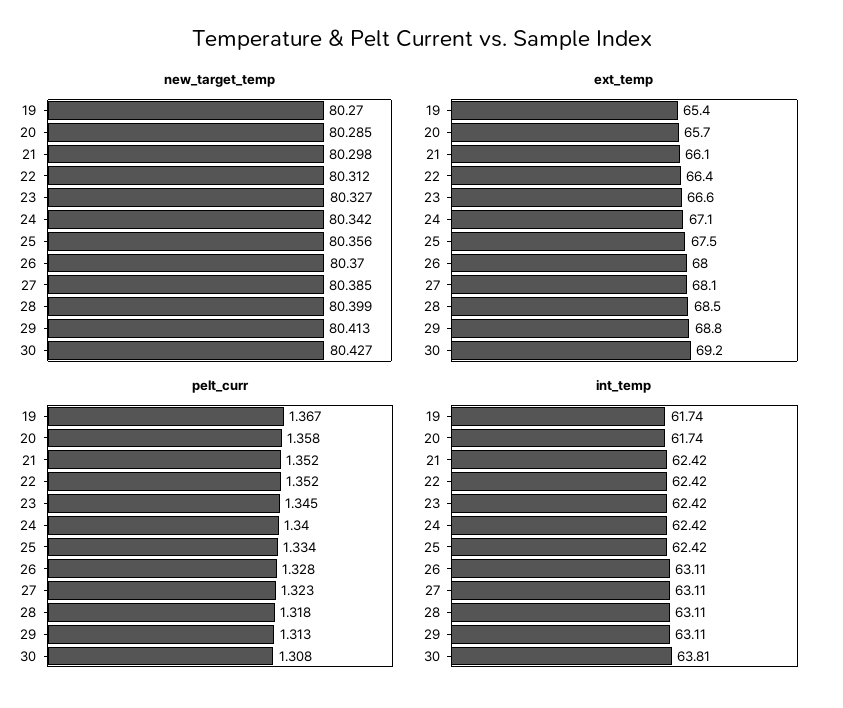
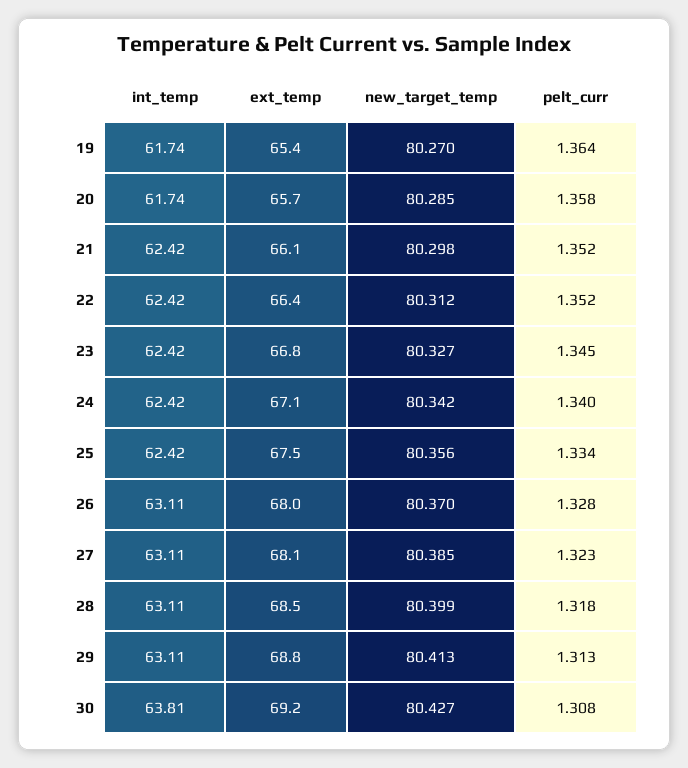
ext_temp, 23: 66.6 -> 66.8
pelt_curr, 19: 1.367 -> 1.364

